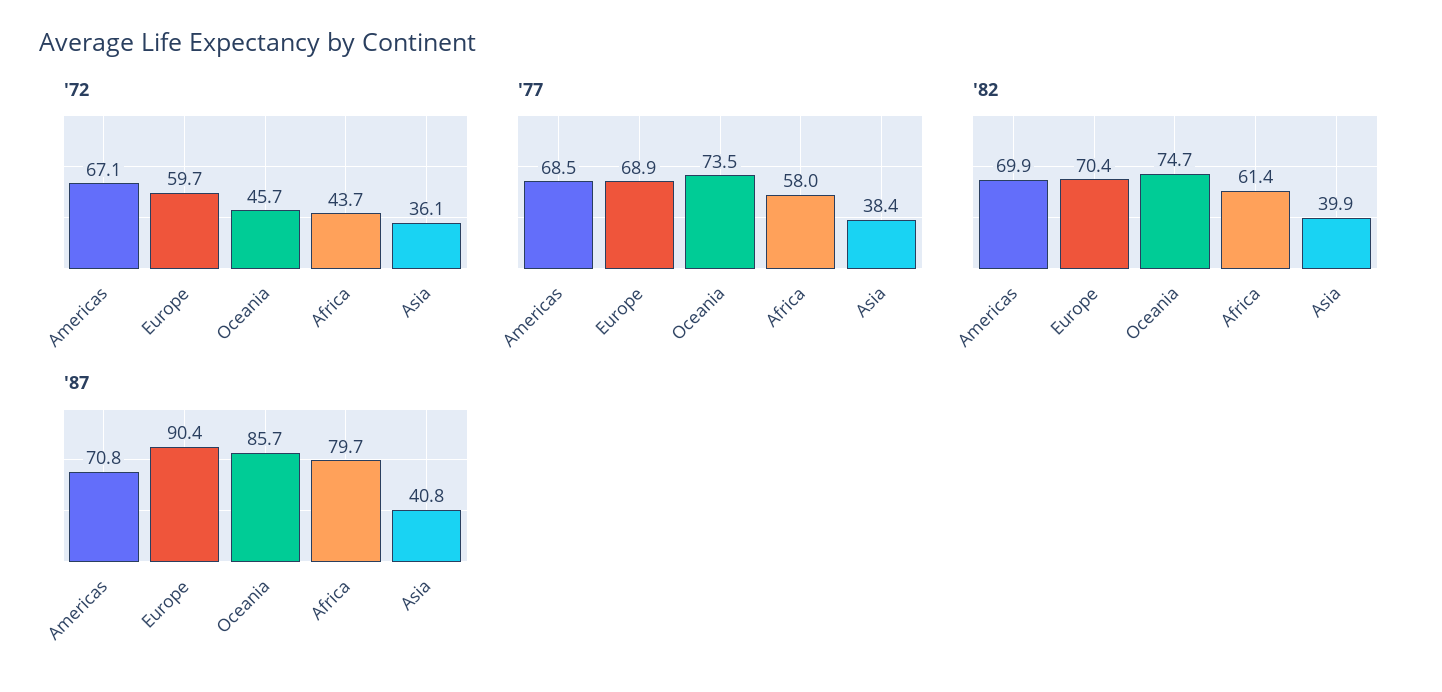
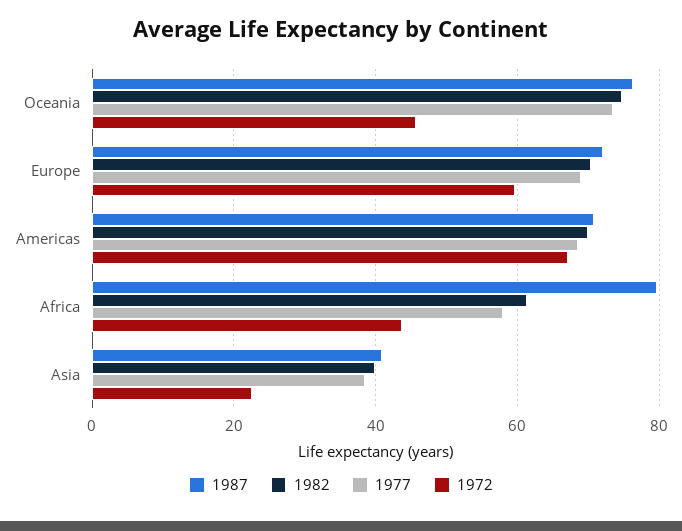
'72, Asia: 36.1 -> 22
'87, Europe: 90.4 -> 72
'87, Oceania: 85.7 -> 76

